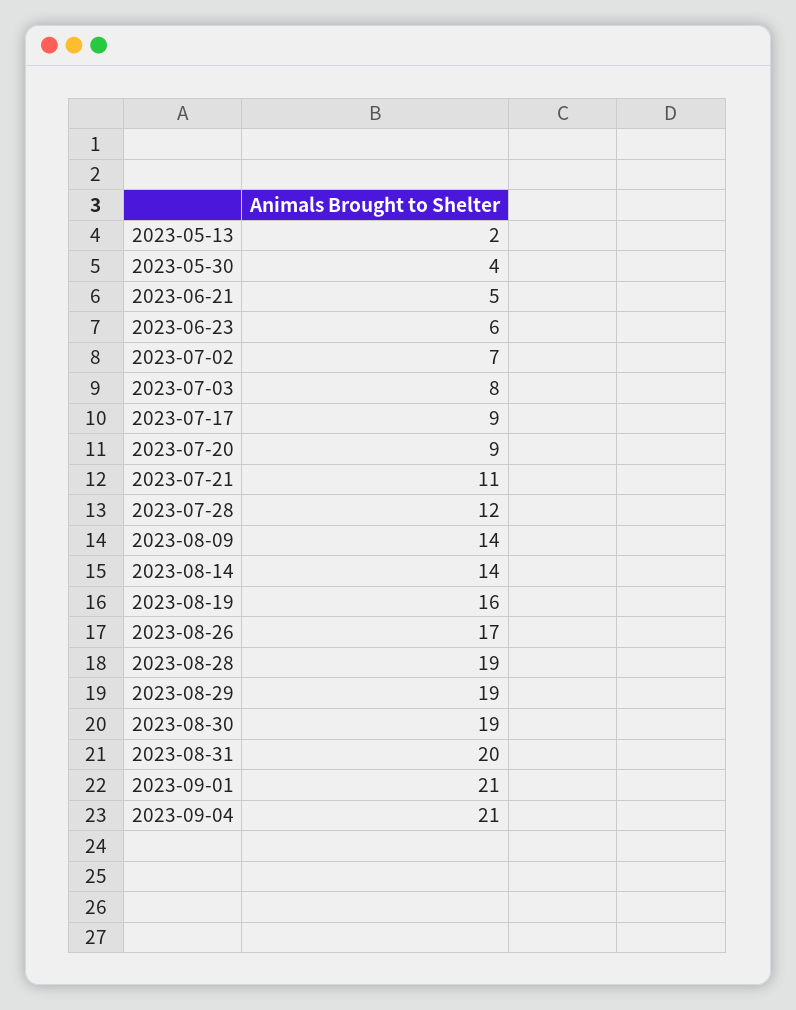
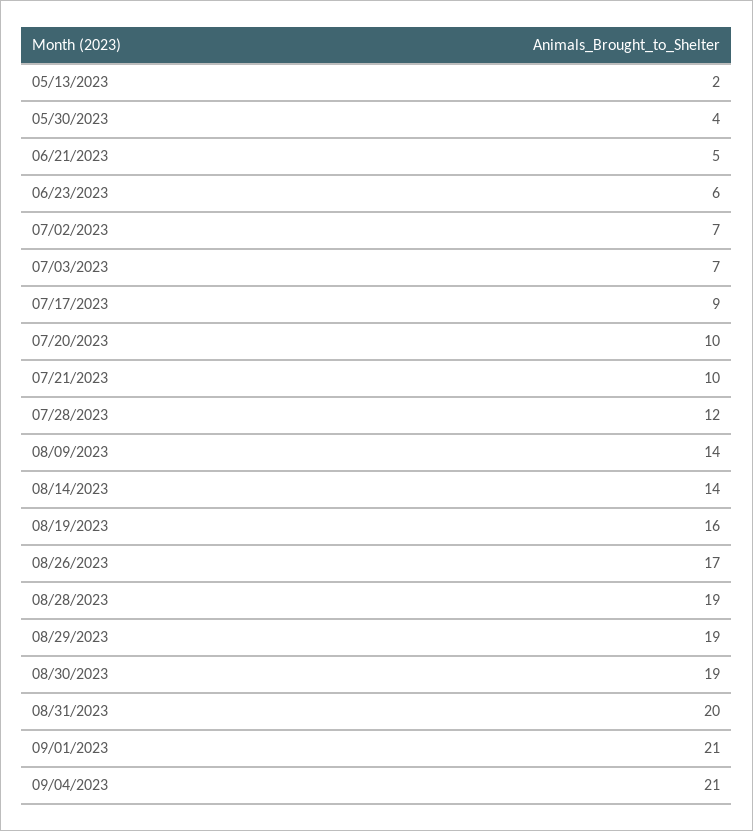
2023-07-03: 8 -> 7
2023-07-20: 9 -> 10
2023-07-21: 11 -> 10

